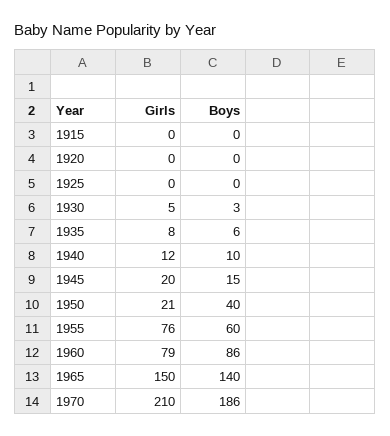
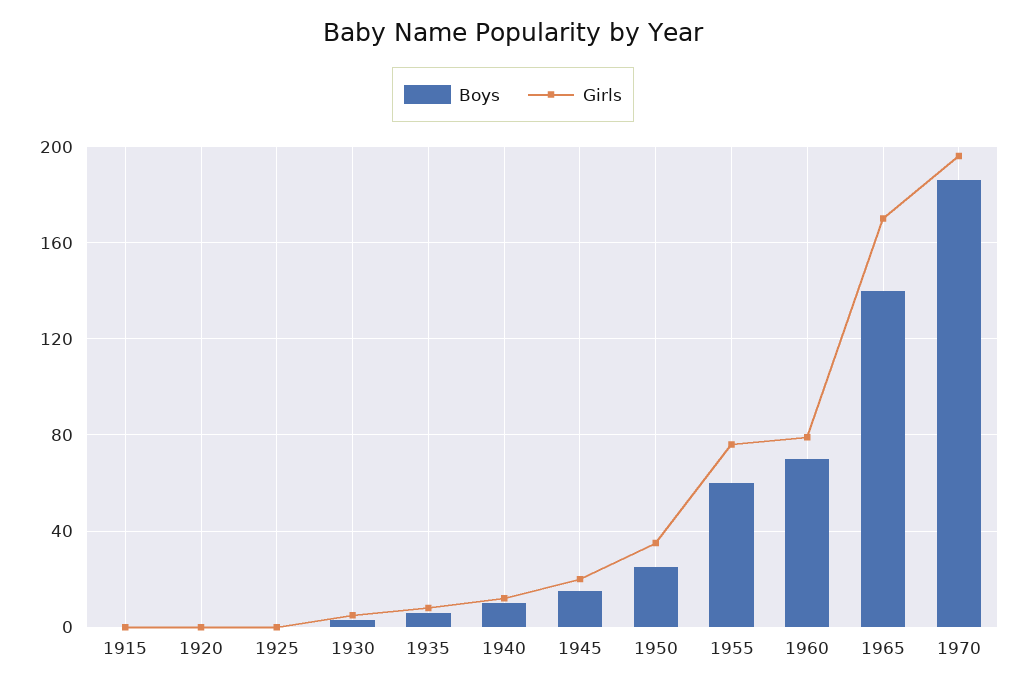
Girls, 1950: 21 -> 35
Boys, 1950: 40 -> 25
Boys, 1960: 86 -> 70
Girls, 1965: 150 -> 170
Girls, 1970: 210 -> 195

